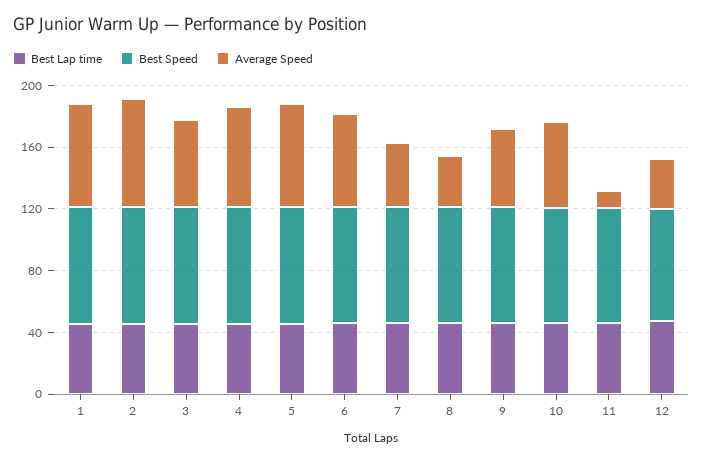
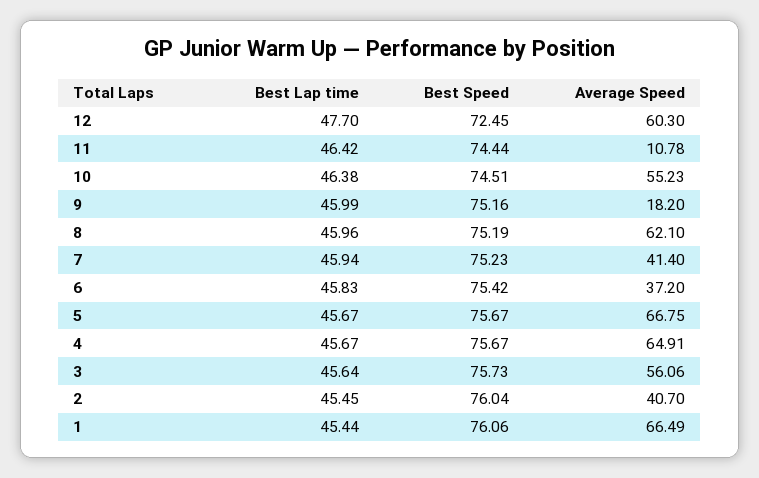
Average Speed, 2: 70 -> 40.7
Average Speed, 6: 60 -> 37.2
Average Speed, 8: 30 -> 62.1
Average Speed, 9: 50 -> 18.2
Average Speed, 12: 30 -> 60.3

